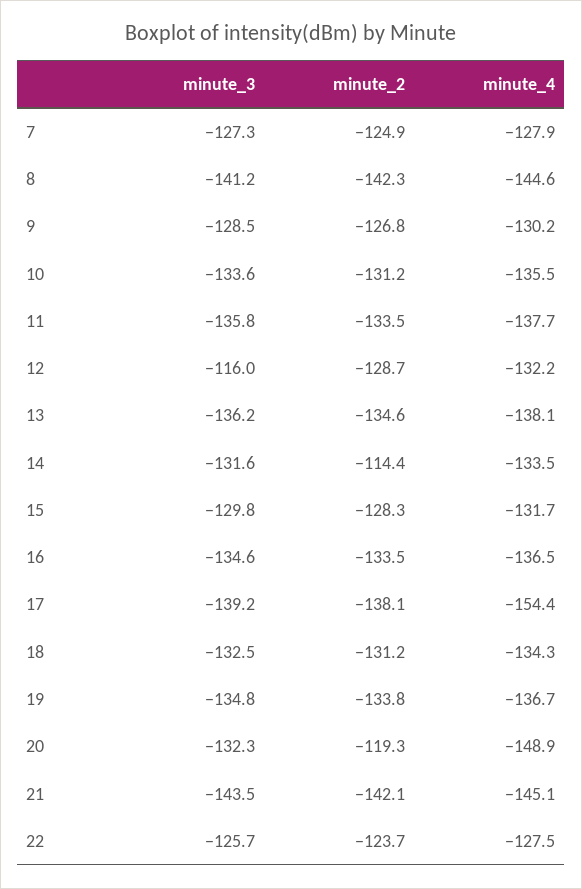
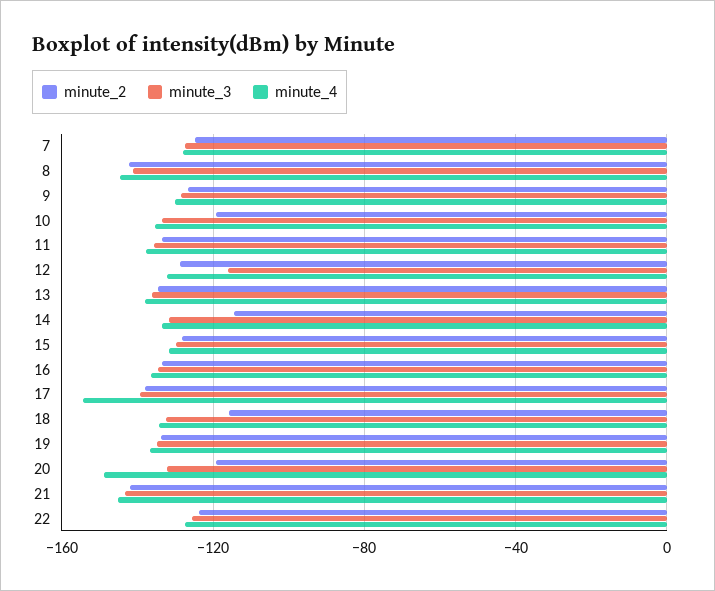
minute_2, 10: -131.2 -> -120
minute_2, 18: -131.2 -> -115

